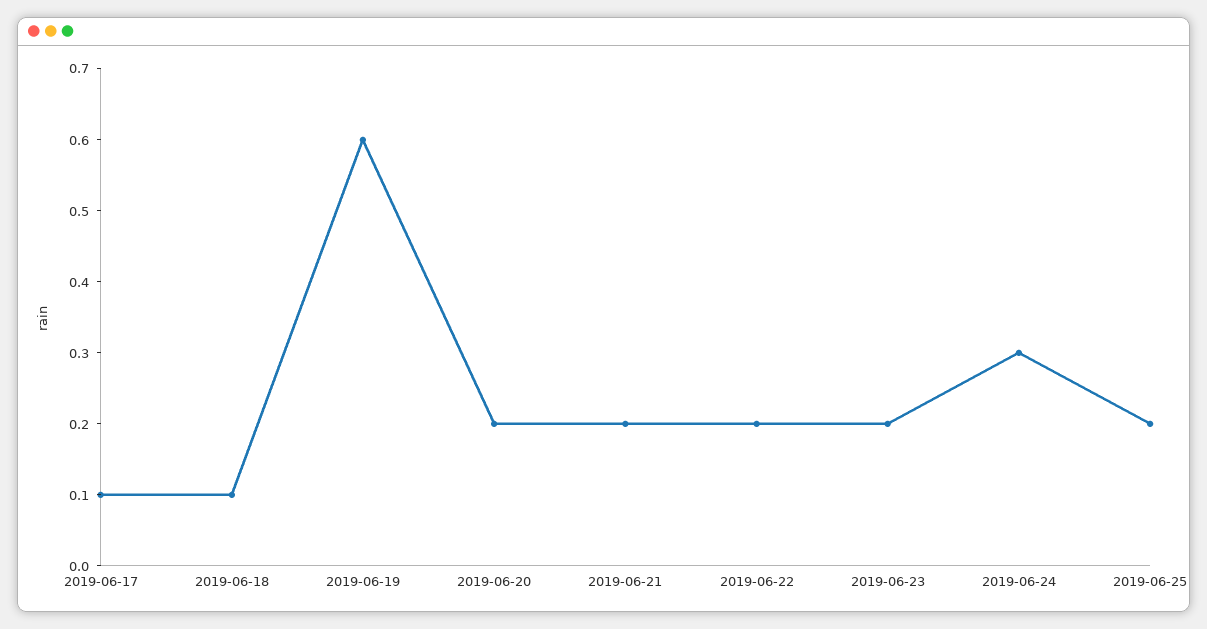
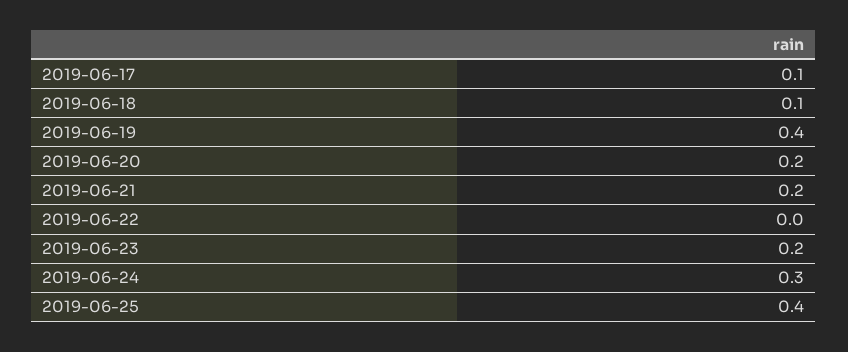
2019-06-19: 0.6 -> 0.4
2019-06-22: 0.2 -> 0
2019-06-25: 0.2 -> 0.4

